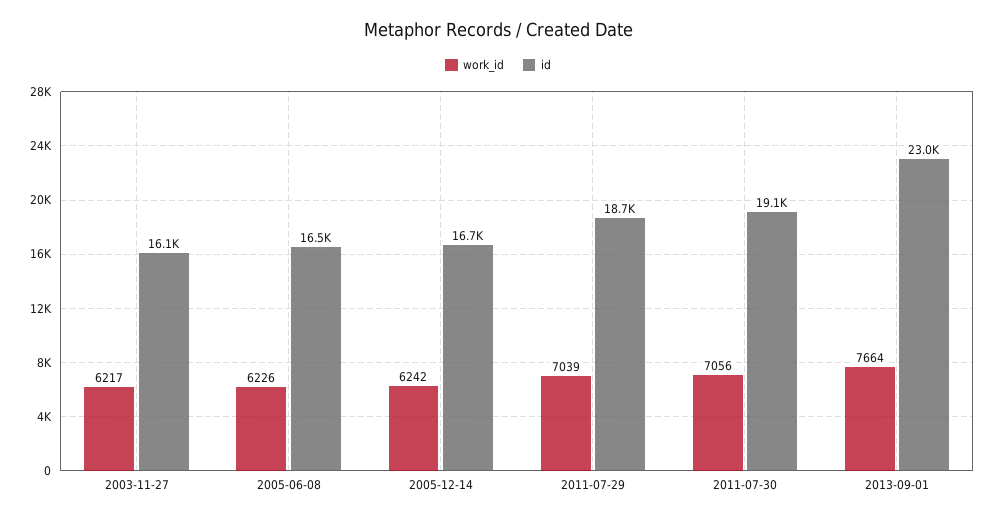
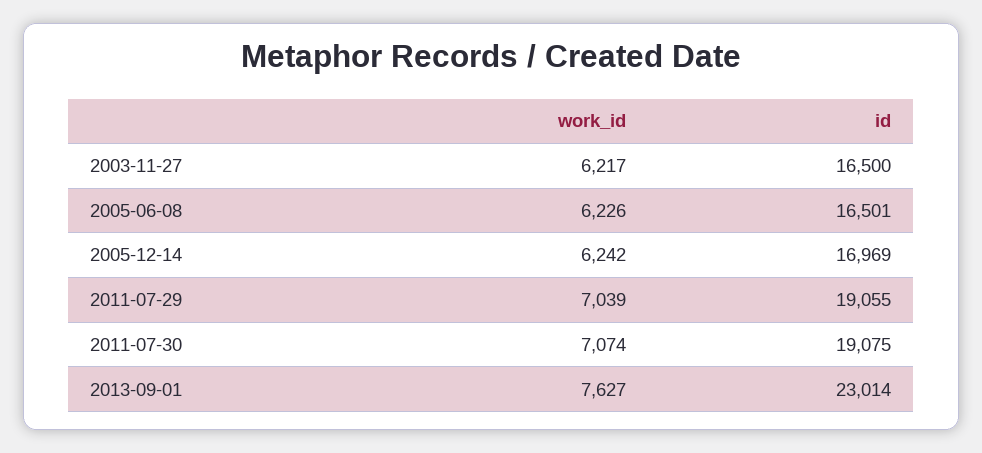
id, 2003-11-27: 16100 -> 16500
id, 2005-12-14: 16700 -> 16969
id, 2011-07-29: 18700 -> 19055
work_id, 2011-07-30: 7056 -> 7074
work_id, 2013-09-01: 7664 -> 7627

